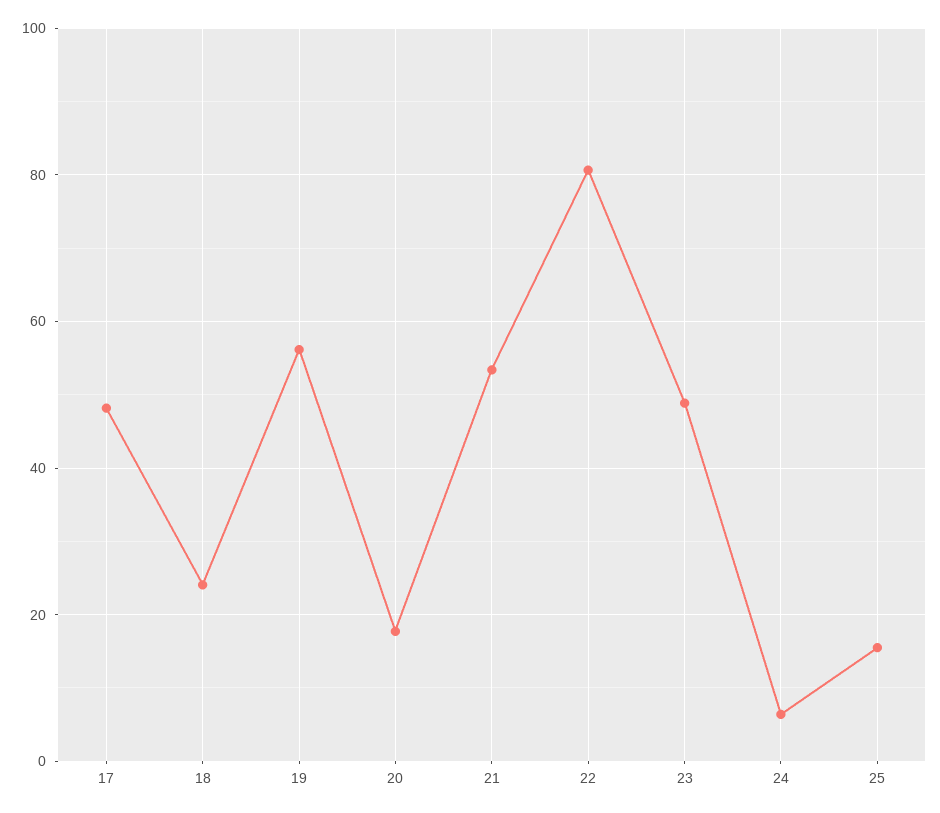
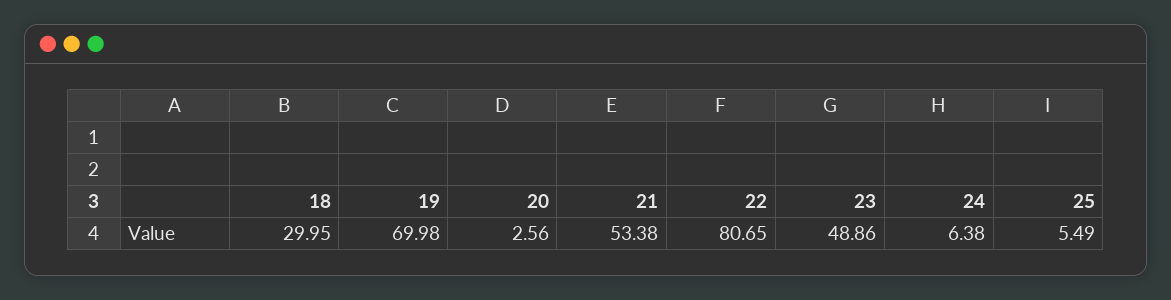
17: 48 -> none
18: 24 -> 29.95
19: 56 -> 69.98
20: 18 -> 2.56
25: 16 -> 5.49

